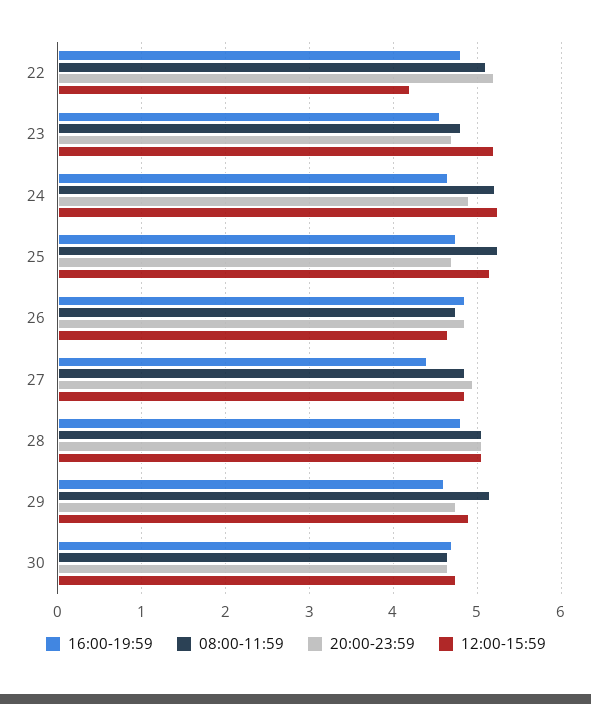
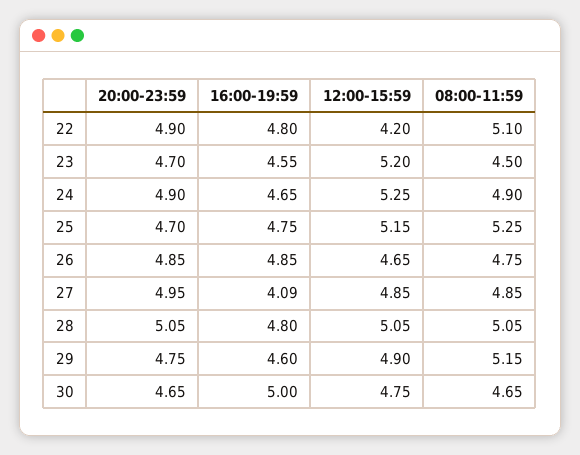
20:00-23:59, 22: 5.2 -> 4.9
08:00-11:59, 23: 4.8 -> 4.5
08:00-11:59, 24: 5.2 -> 4.9
16:00-19:59, 27: 4.4 -> 4.09
16:00-19:59, 30: 4.7 -> 5

